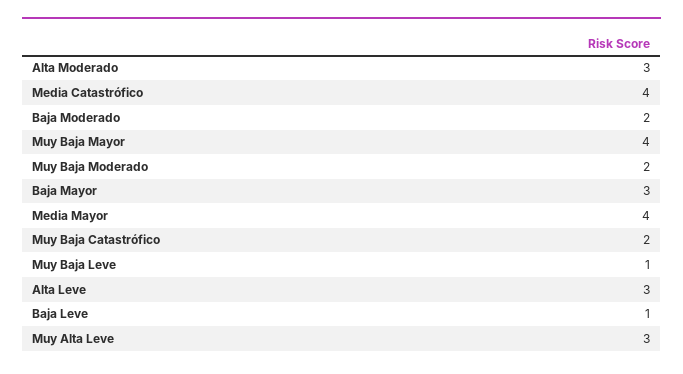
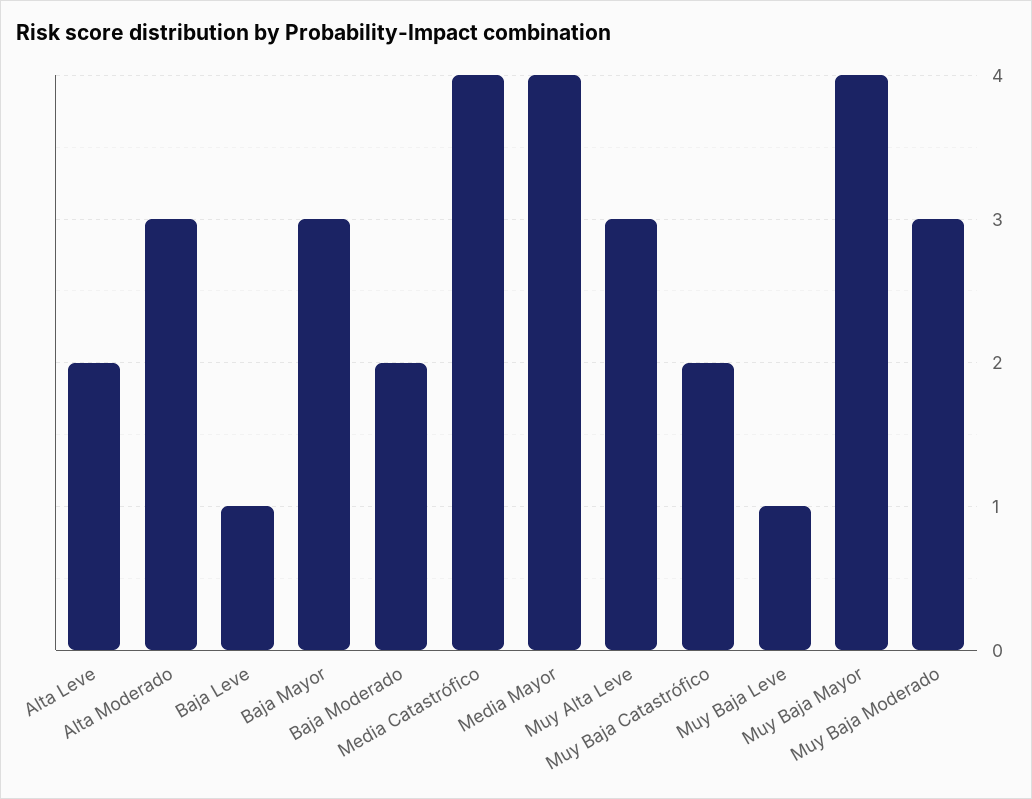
Muy Baja Moderado: 2 -> 3
Alta Leve: 3 -> 2

